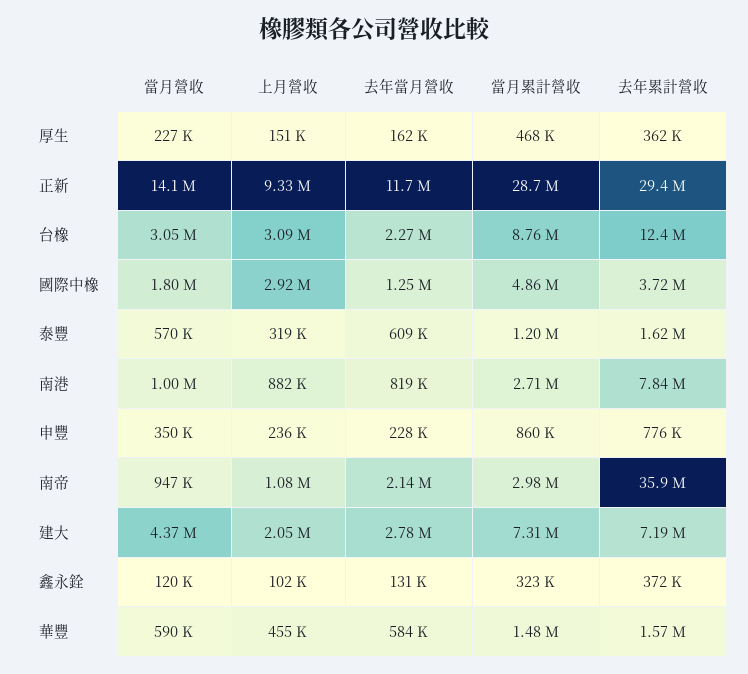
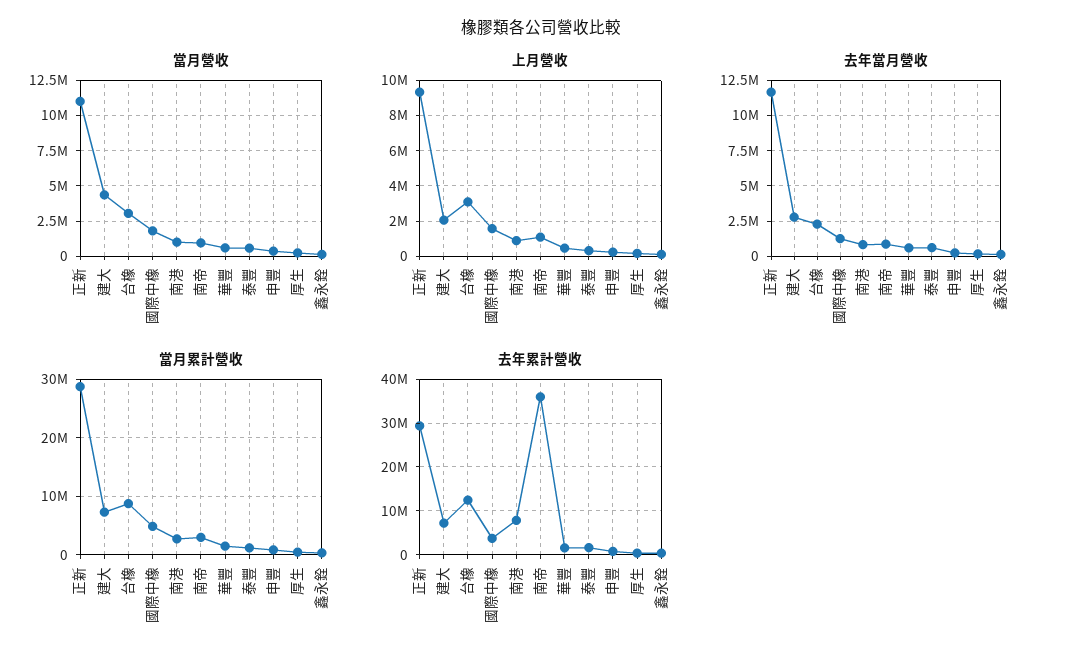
當月營收, 正新: 14100000 -> 11000000
上月營收, 國際中橡: 2920000 -> 1500000
去年當月營收, 南帝: 2140000 -> 1000000

